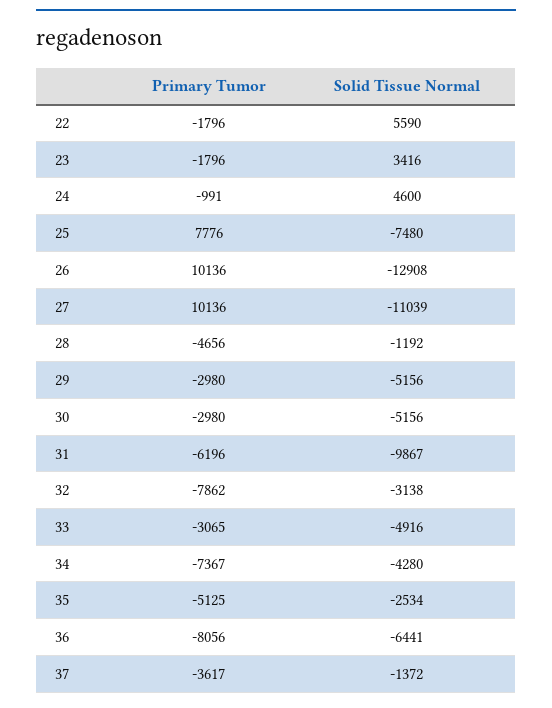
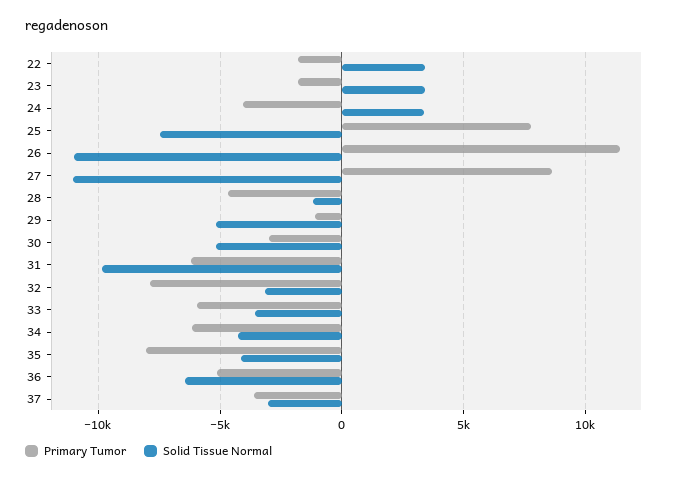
Solid Tissue Normal, 22: 5590 -> 3500
Primary Tumor, 24: -991 -> -4000
Solid Tissue Normal, 24: 4600 -> 3500
Primary Tumor, 26: 10136 -> 11500
Solid Tissue Normal, 26: -12908 -> -11000
Primary Tumor, 27: 10136 -> 8500
Primary Tumor, 29: -2980 -> -1000
Primary Tumor, 33: -3065 -> -6000
Solid Tissue Normal, 33: -4916 -> -3500
Primary Tumor, 34: -7367 -> -6000
Primary Tumor, 35: -5125 -> -8000
Solid Tissue Normal, 35: -2534 -> -4000
Primary Tumor, 36: -8056 -> -5000
Solid Tissue Normal, 37: -1372 -> -3000

